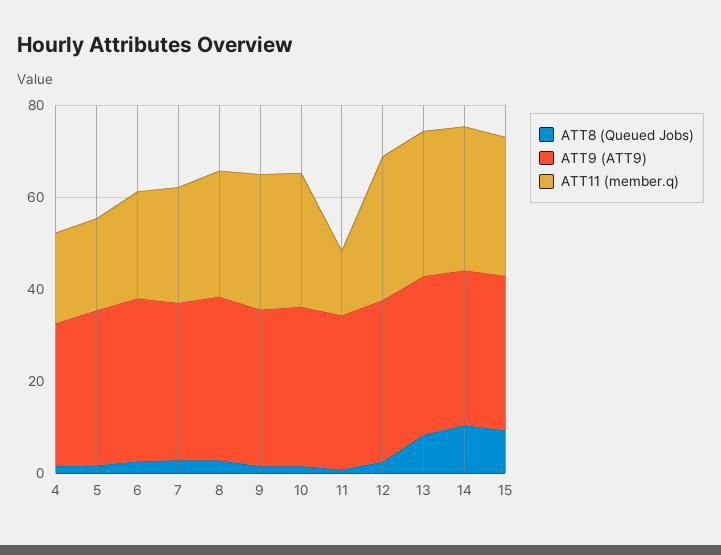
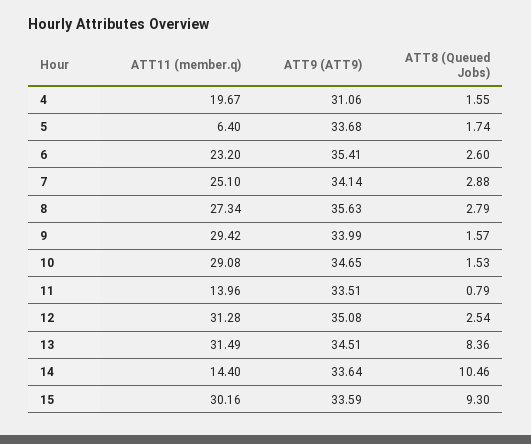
ATT11 (member.q), 5: 20 -> 6.4
ATT11 (member.q), 14: 30 -> 14.4

